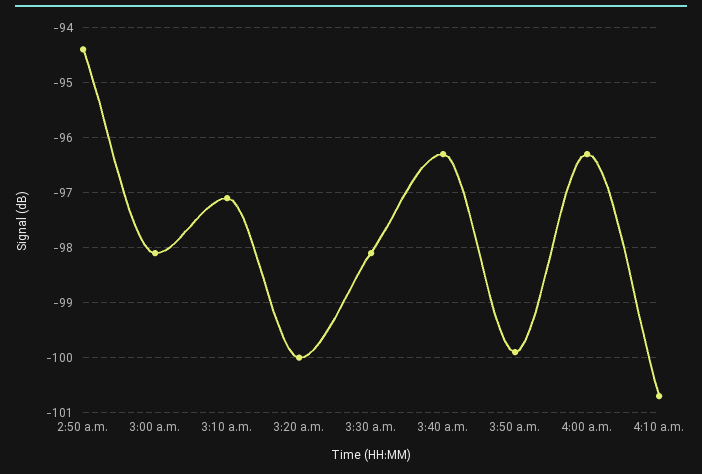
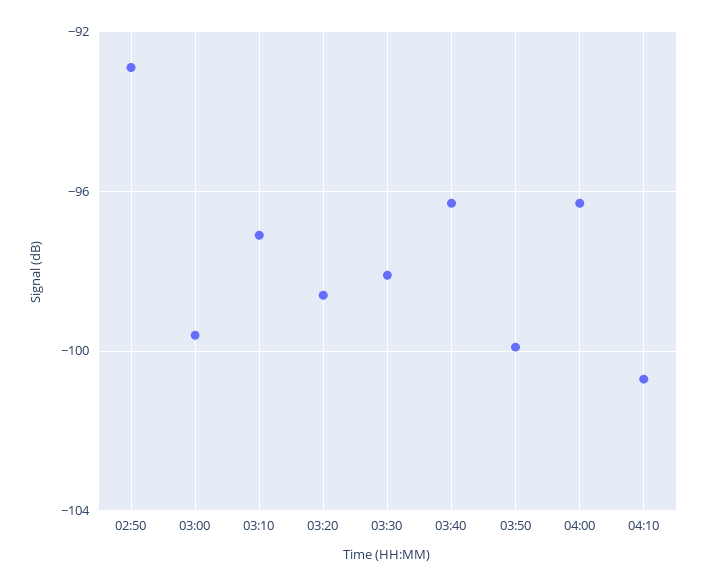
2:50 a.m.: -94.5 -> -93
3:00 a.m.: -98 -> -99.5
3:20 a.m.: -100 -> -98.5

